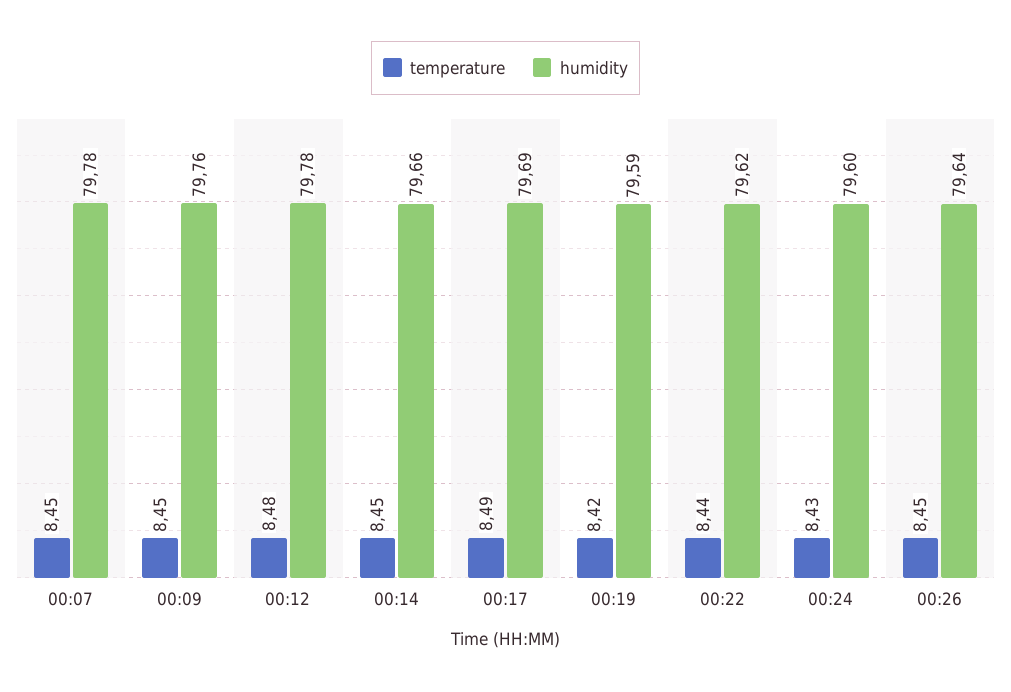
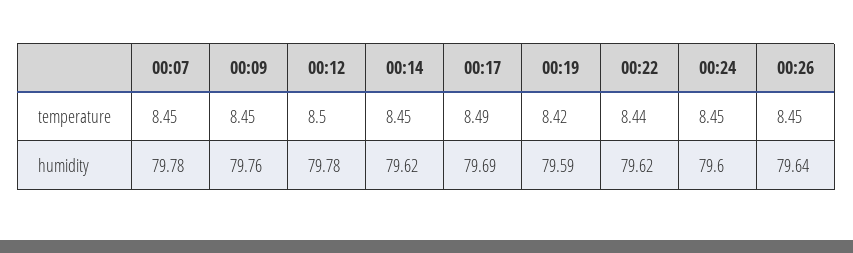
temperature, 00:12: 8.48 -> 8.5
humidity, 00:14: 79.66 -> 79.62
temperature, 00:24: 8.43 -> 8.45

